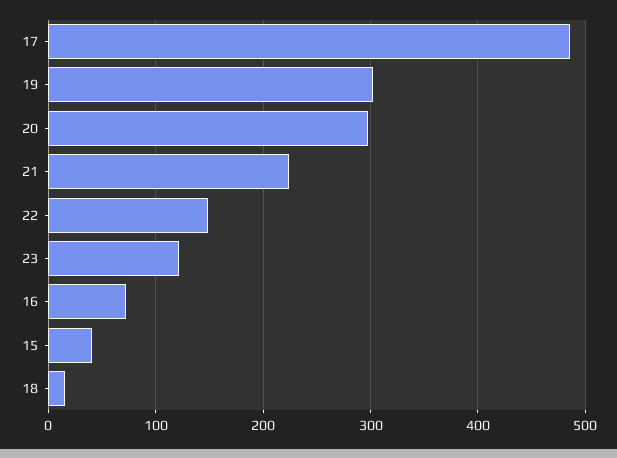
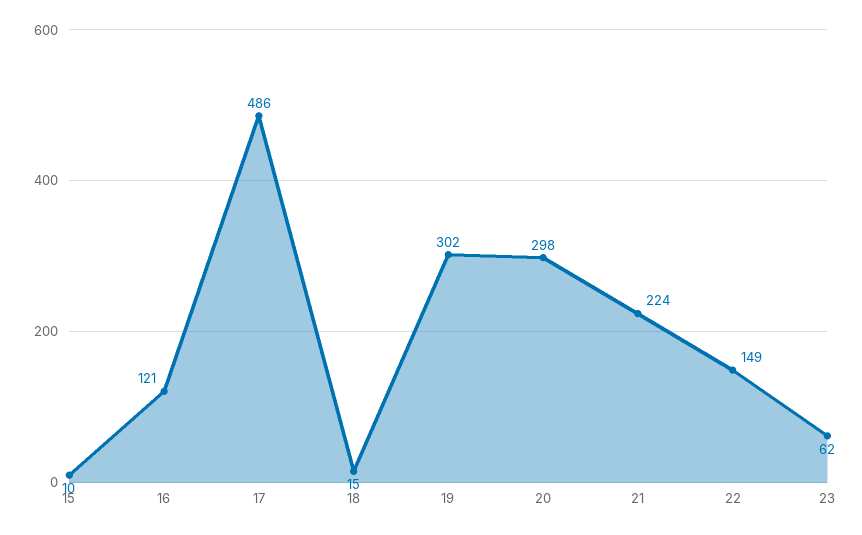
23: 120 -> 62
16: 70 -> 121
15: 40 -> 10

